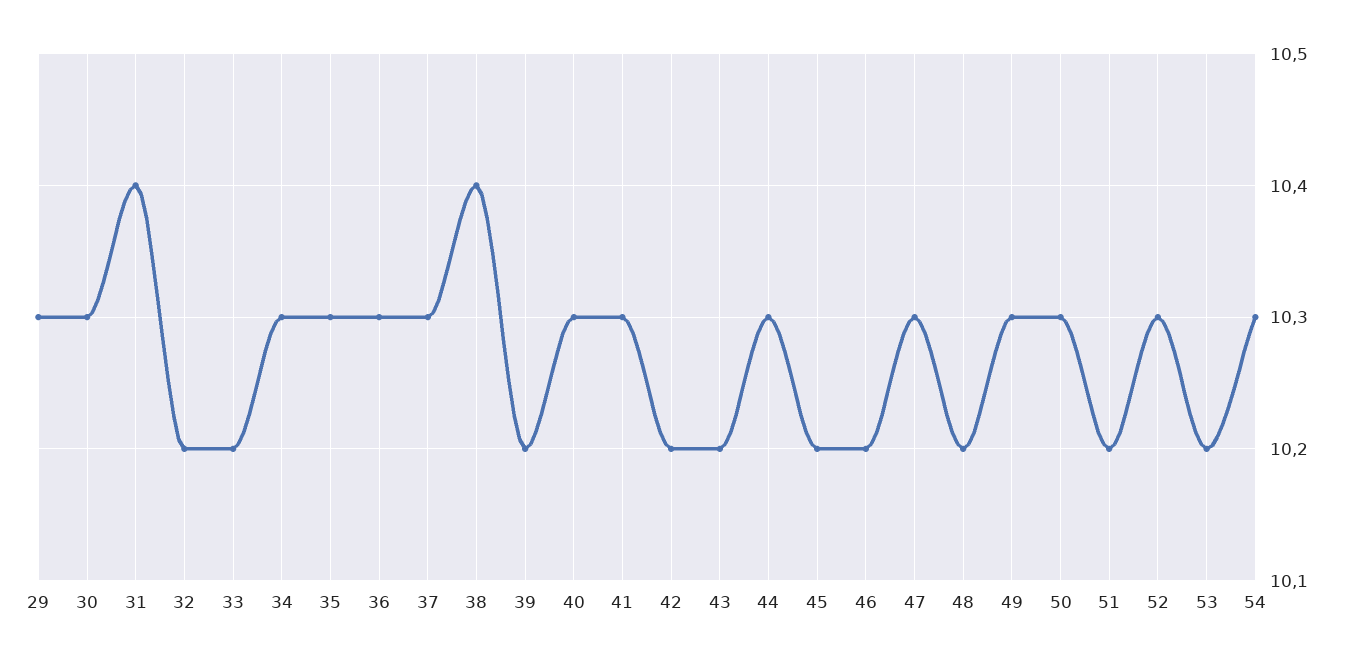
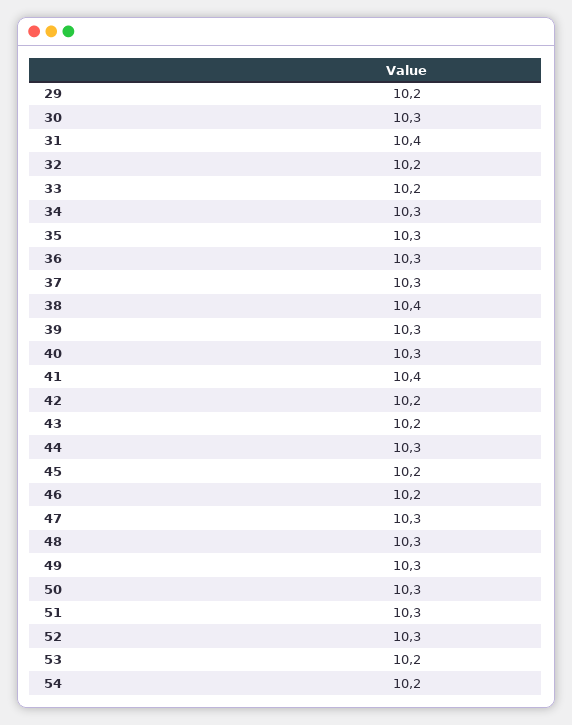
29: 10.3 -> 10.2
39: 10.2 -> 10.3
41: 10.3 -> 10.4
48: 10.2 -> 10.3
51: 10.2 -> 10.3
54: 10.3 -> 10.2

